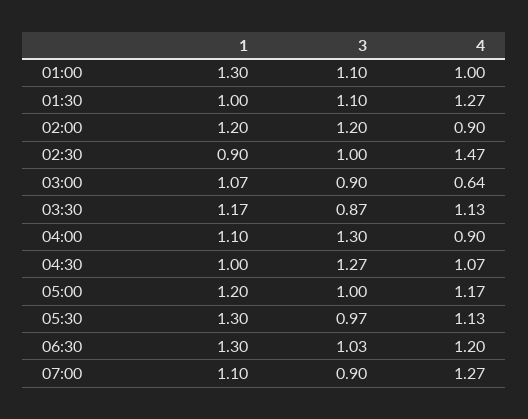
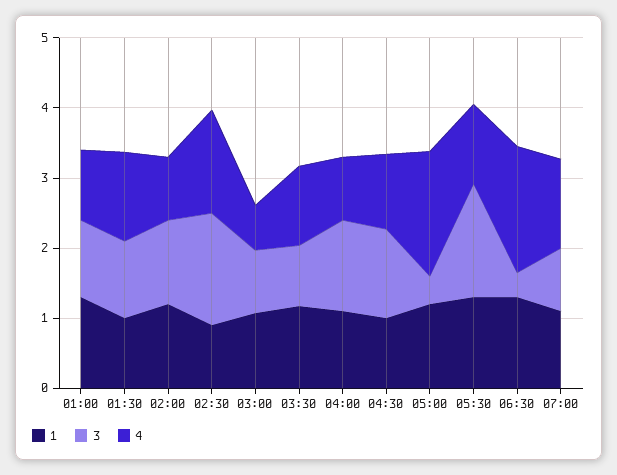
3, 02:30: 1 -> 1.6
3, 05:00: 1 -> 0.4
4, 05:00: 1.17 -> 1.8
3, 05:30: 0.97 -> 1.6
3, 06:30: 1.03 -> 0.4
4, 06:30: 1.2 -> 1.8

